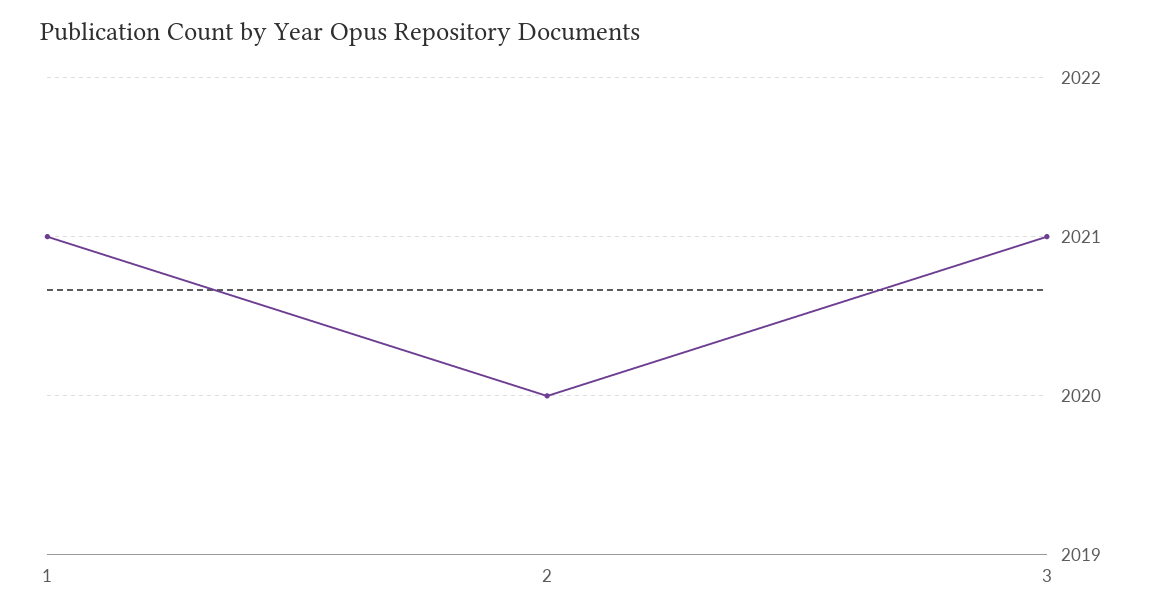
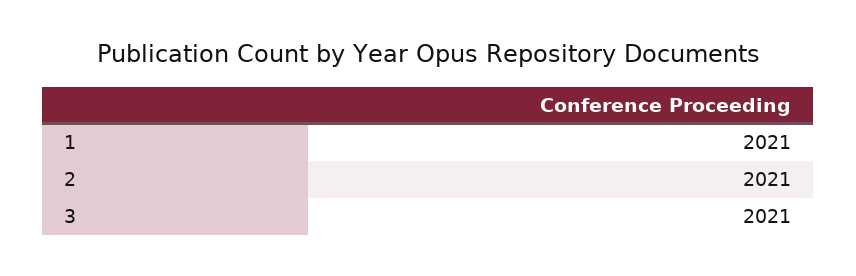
2: 2020 -> 2021

